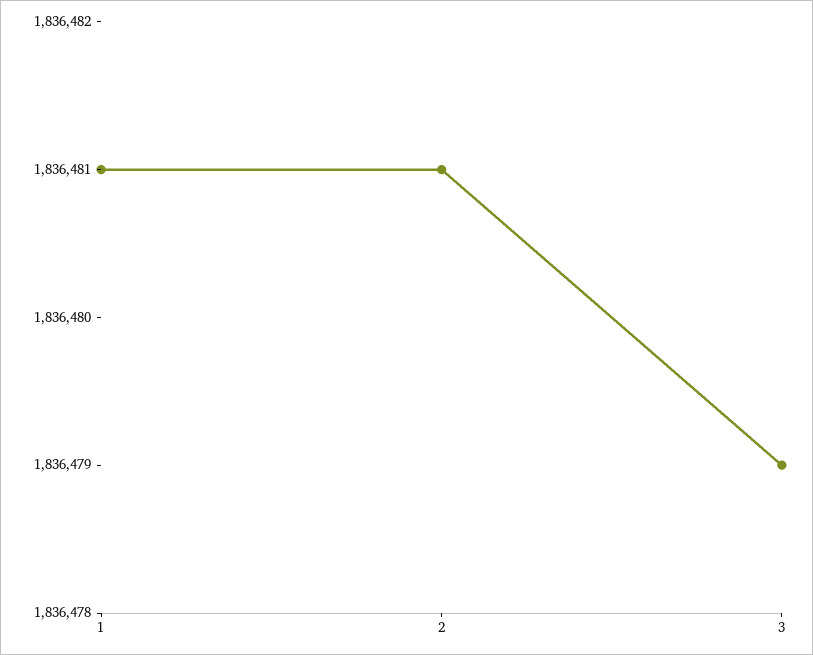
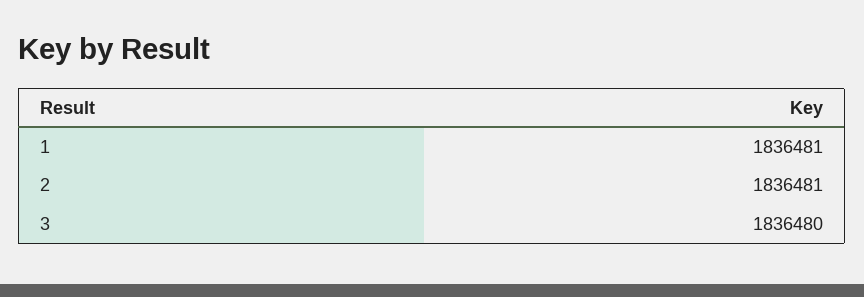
3: 1836479 -> 1836480

